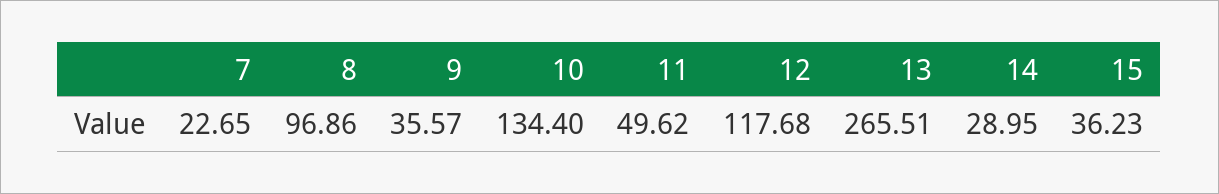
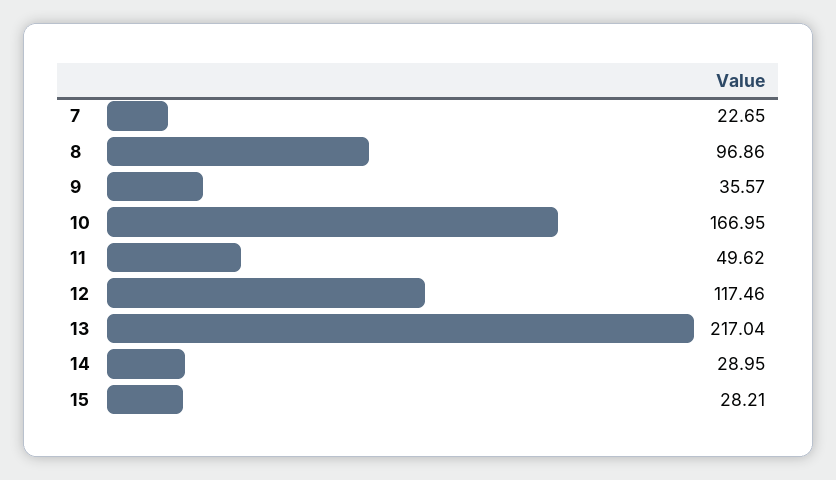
10: 134.4 -> 166.95
12: 117.68 -> 117.46
13: 265.51 -> 217.04
15: 36.23 -> 28.21

